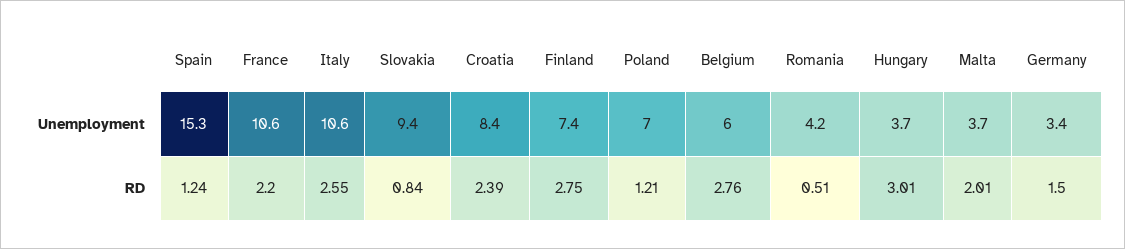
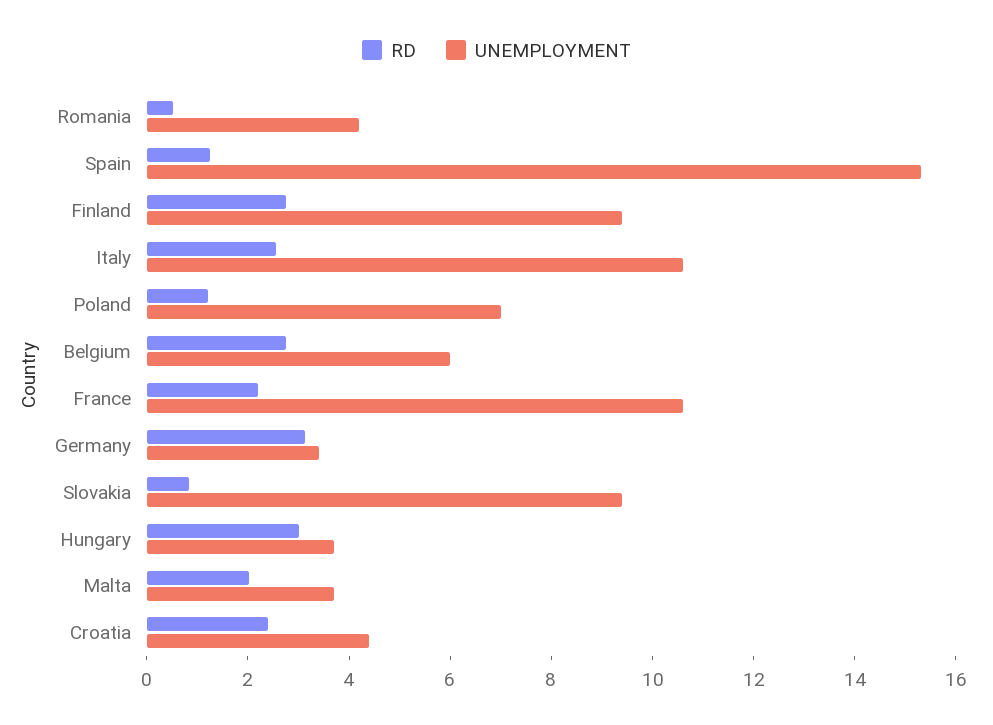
Unemployment, Croatia: 8.4 -> 4.5
Unemployment, Finland: 7.4 -> 9.5
RD, Germany: 1.5 -> 3

